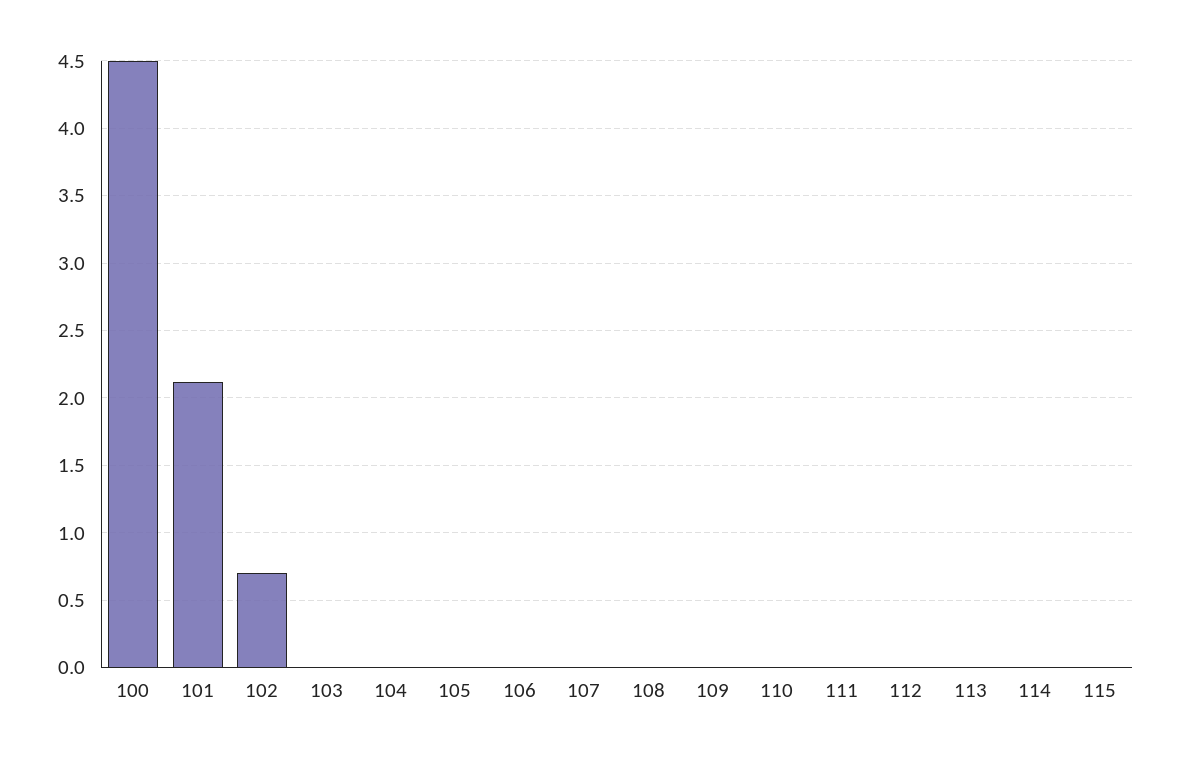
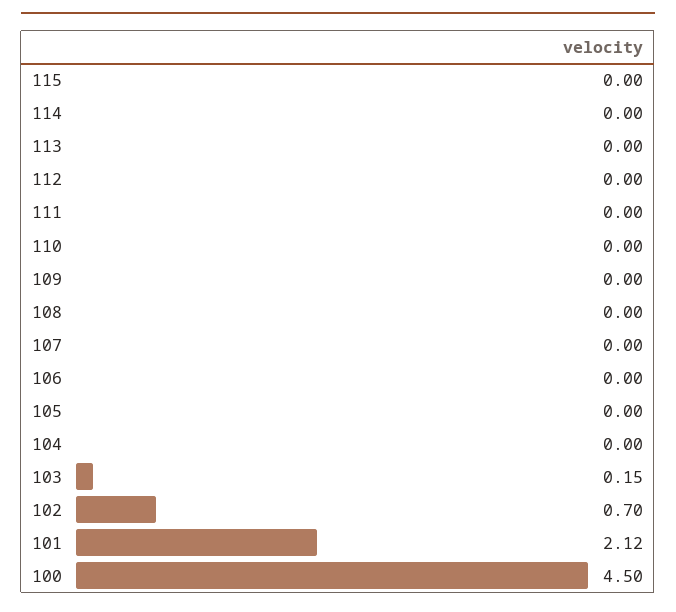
103: 0 -> 0.15

